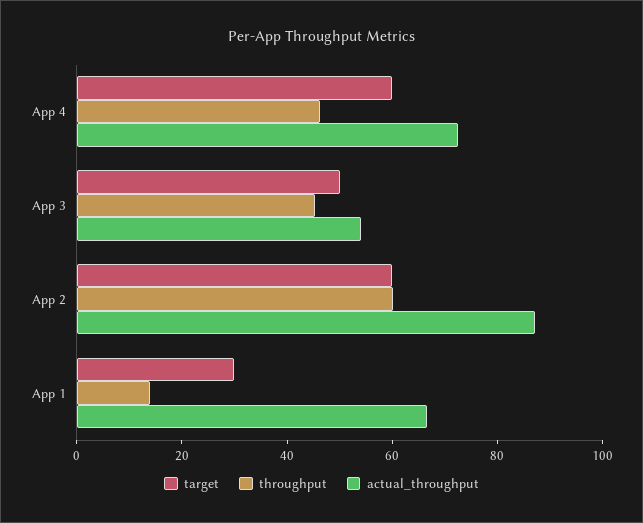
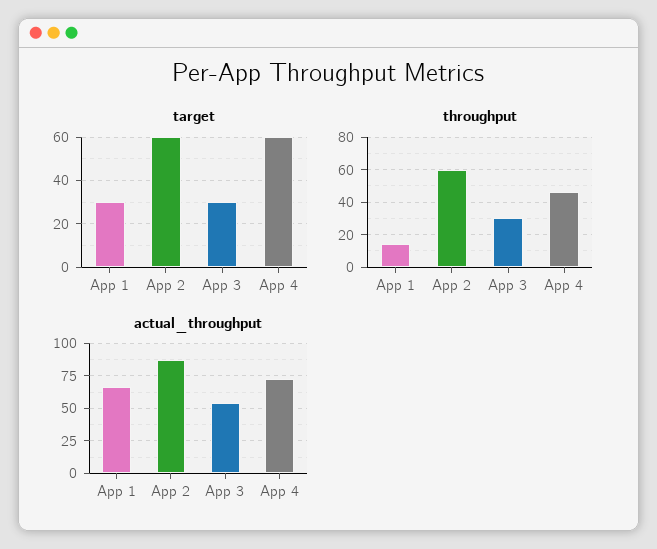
target, App 3: 50 -> 30
throughput, App 3: 45 -> 30

